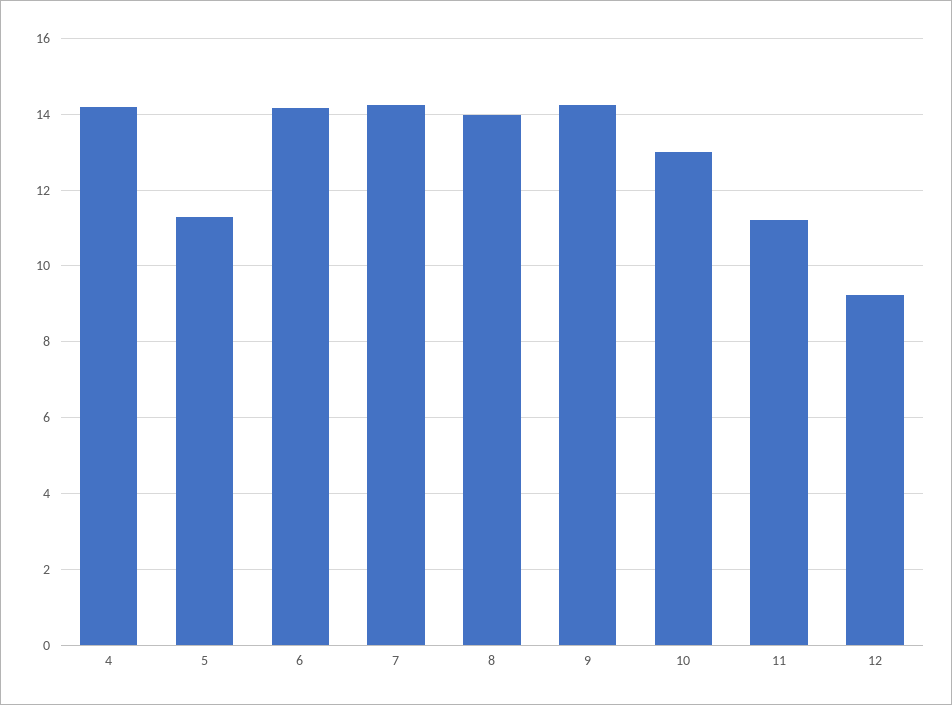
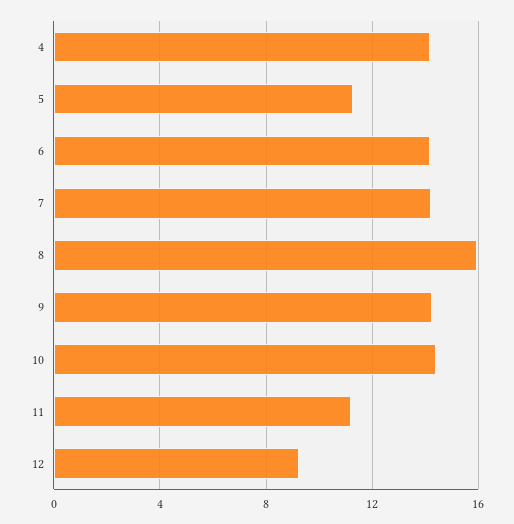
8: 14 -> 16
10: 13 -> 14.5

